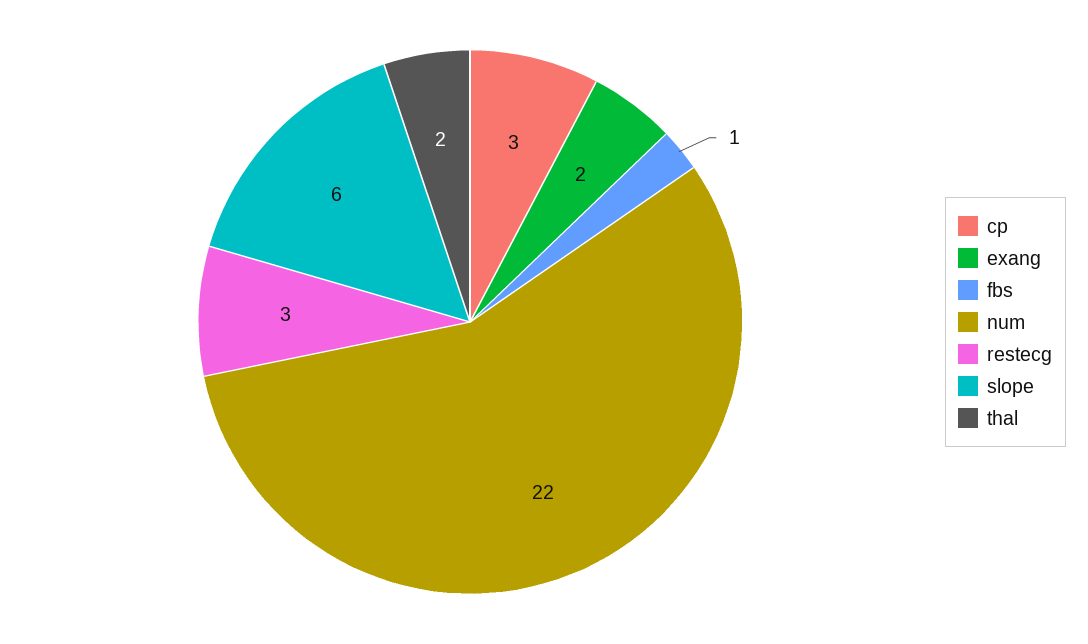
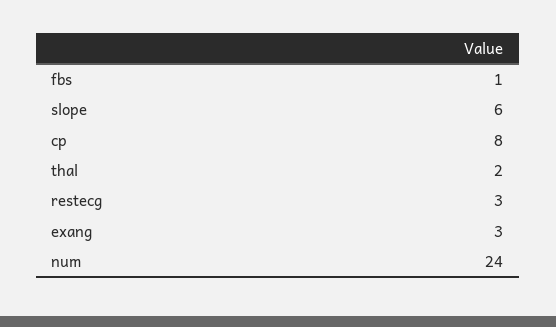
cp: 3 -> 8
exang: 2 -> 3
num: 22 -> 24

